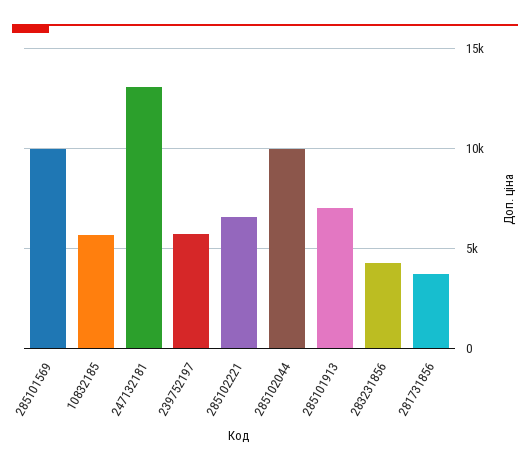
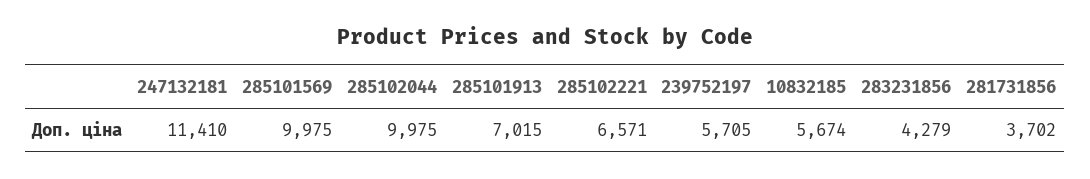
247132181: 13000 -> 11410

